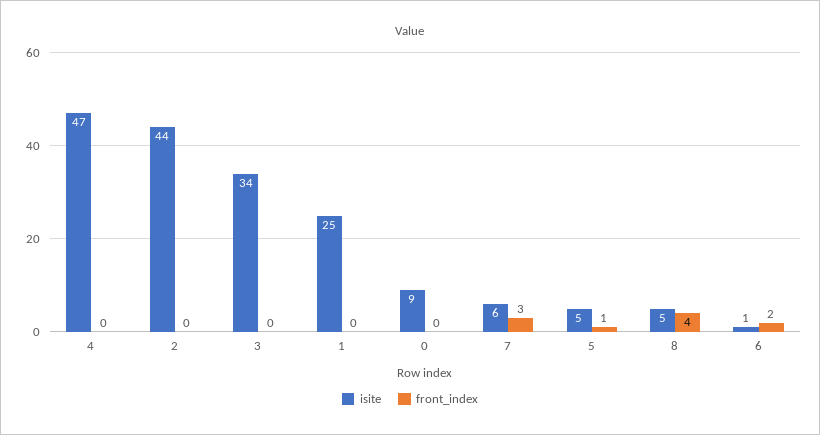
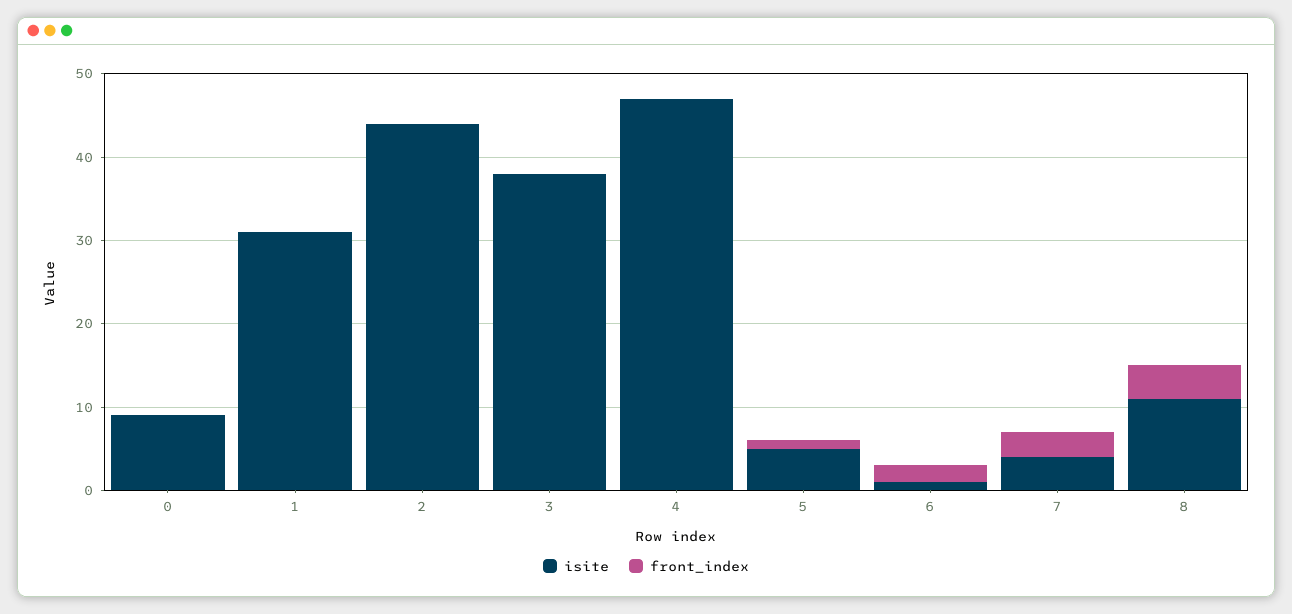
isite, 3: 34 -> 38
isite, 1: 25 -> 31
isite, 7: 6 -> 4
isite, 8: 5 -> 11

